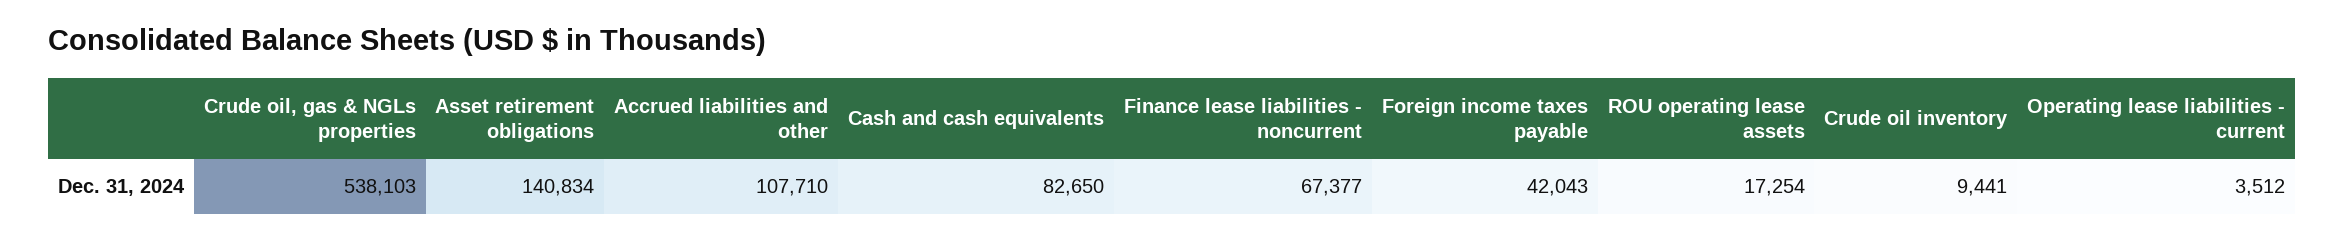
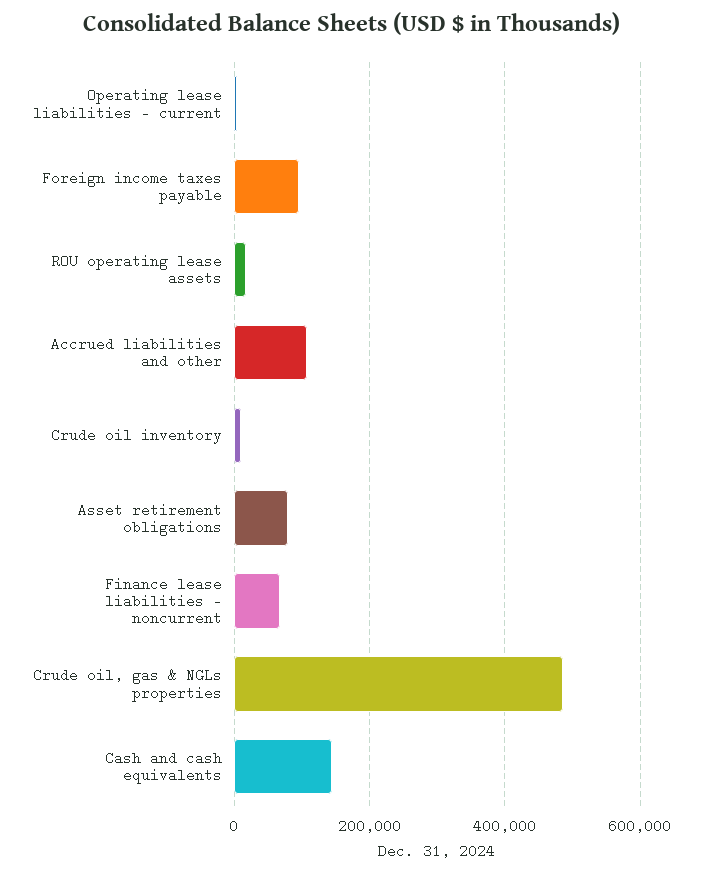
Crude oil, gas & NGLs properties: 538103 -> 480000
Asset retirement obligations: 140834 -> 80000
Cash and cash equivalents: 82650 -> 140000
Foreign income taxes payable: 42043 -> 100000

